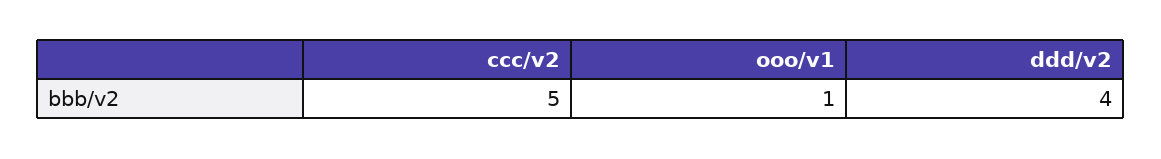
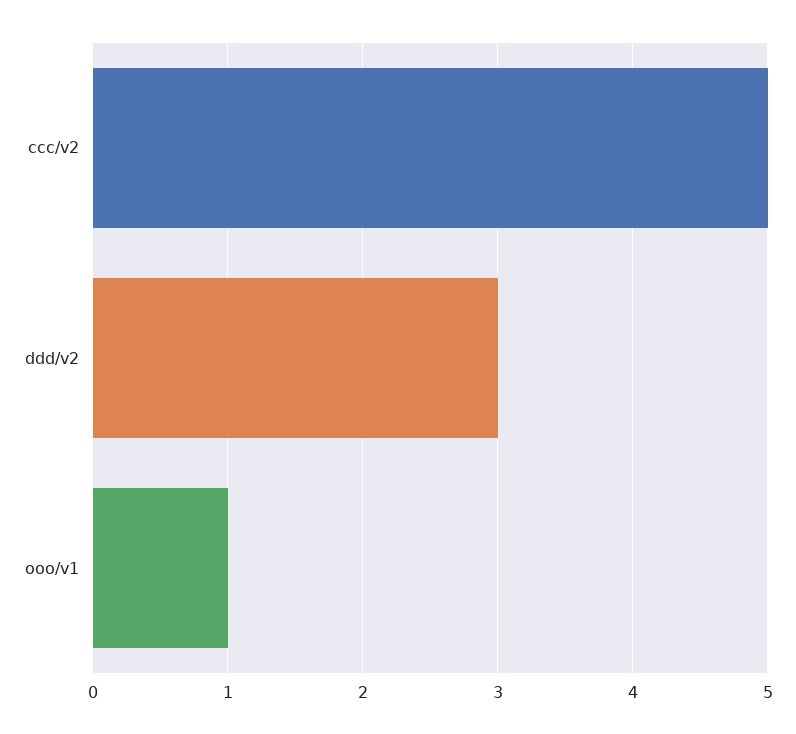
ddd/v2: 4 -> 3

